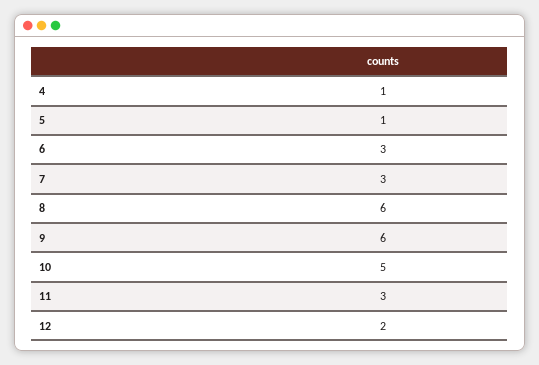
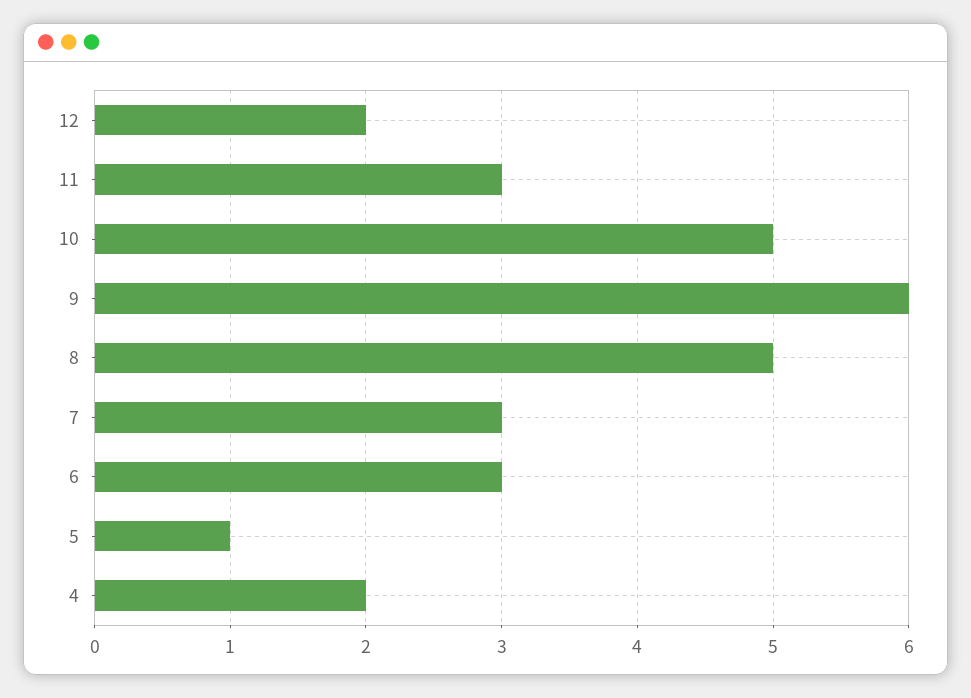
4: 1 -> 2
8: 6 -> 5

